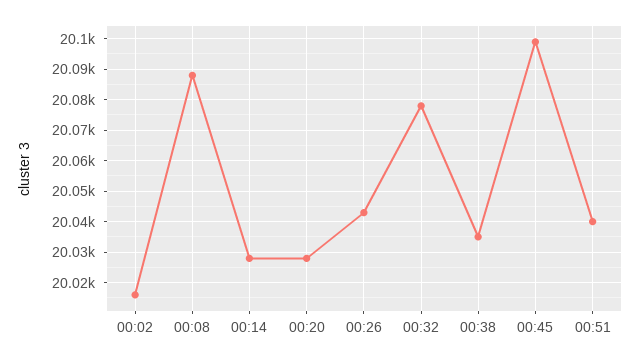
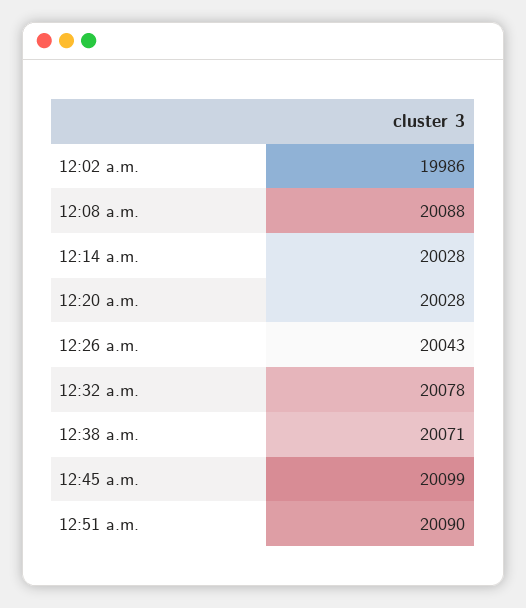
00:02: 20015 -> 19986
00:38: 20035 -> 20071
00:51: 20040 -> 20090

